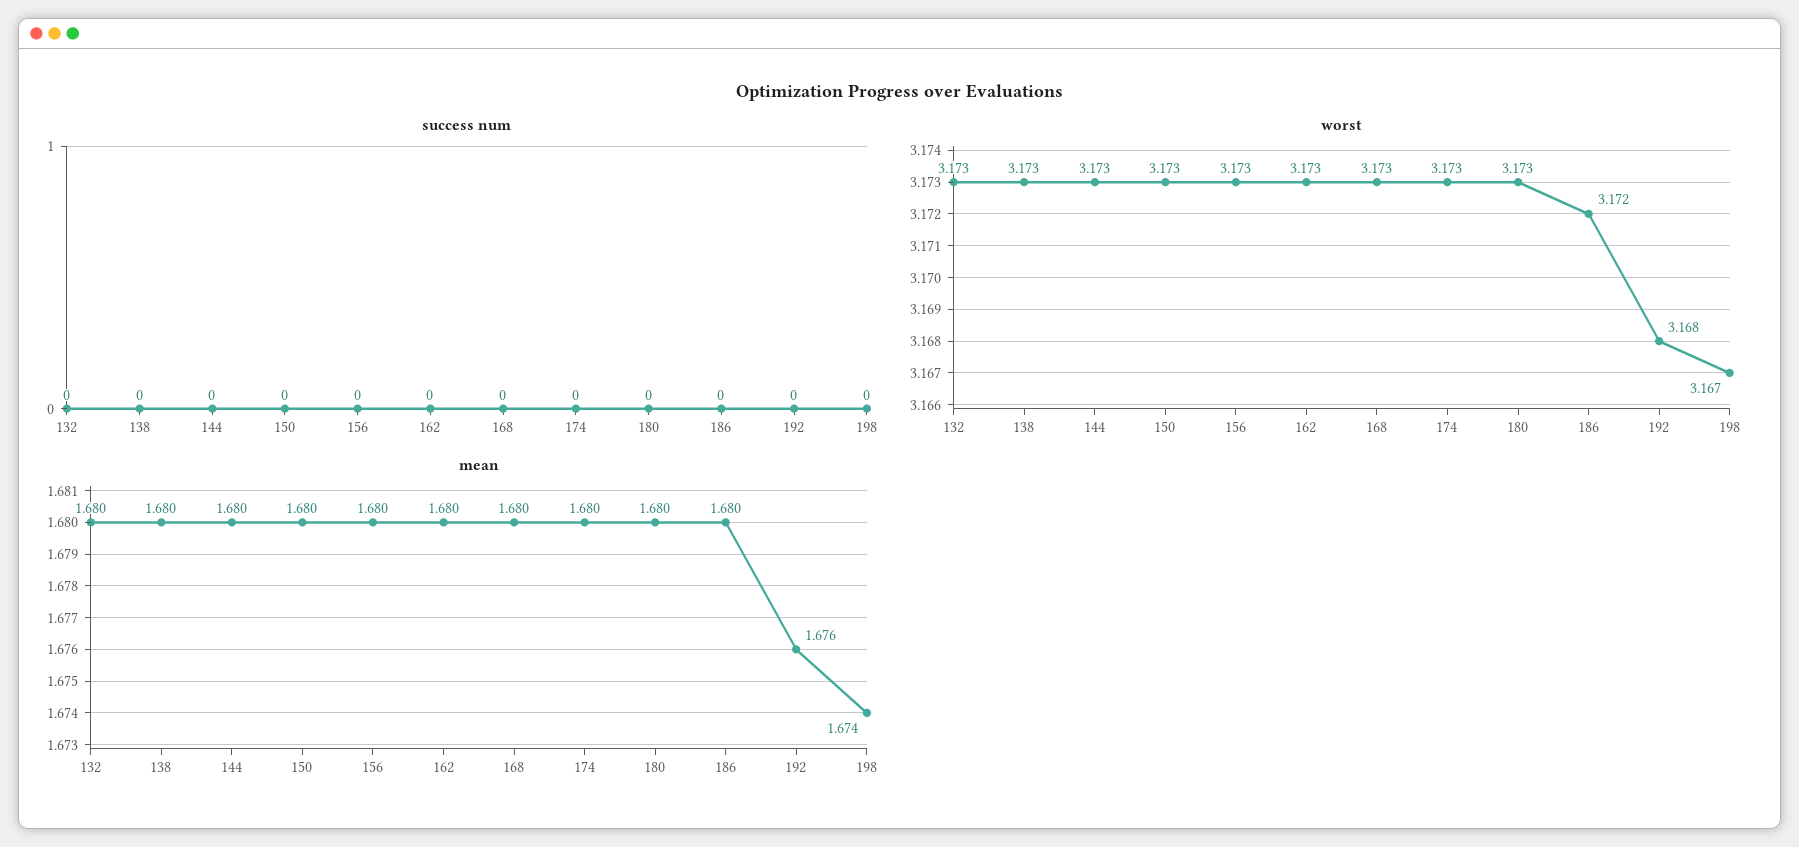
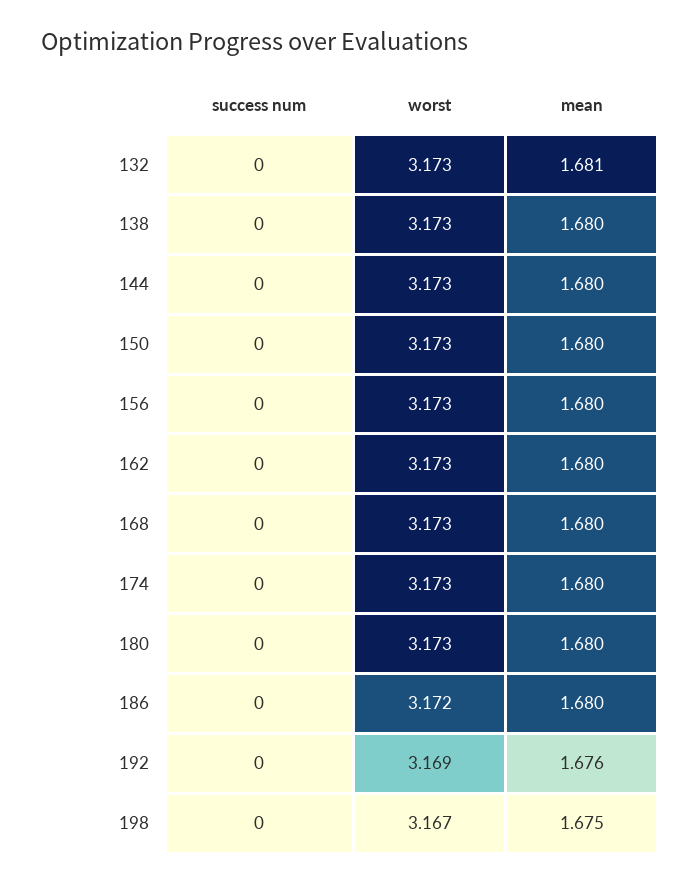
worst, 192: 3.168 -> 3.169
mean, 132: 1.68 -> 1.681
mean, 198: 1.674 -> 1.675

